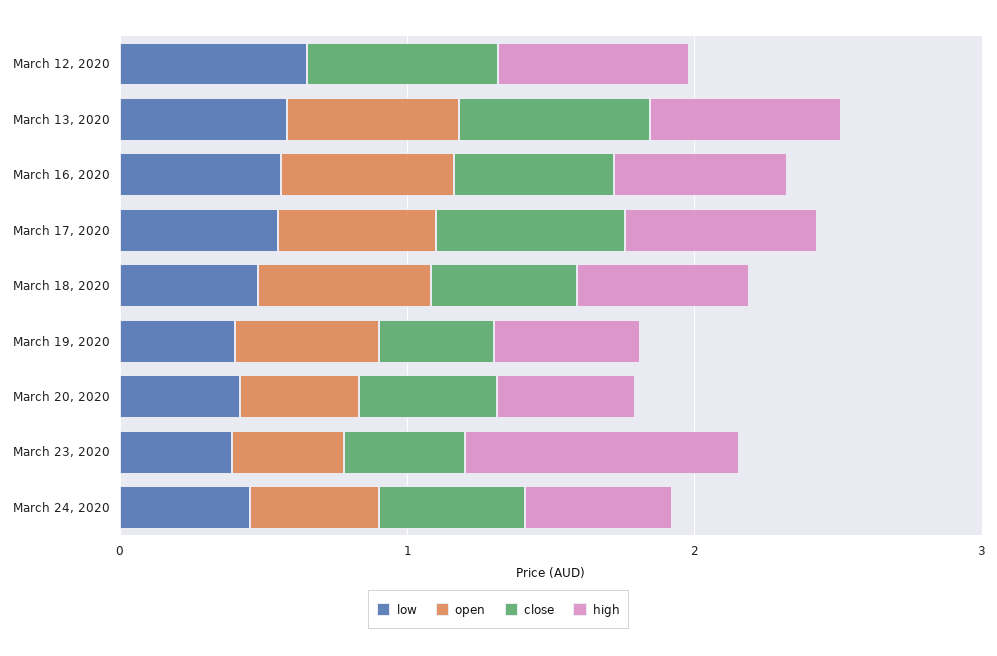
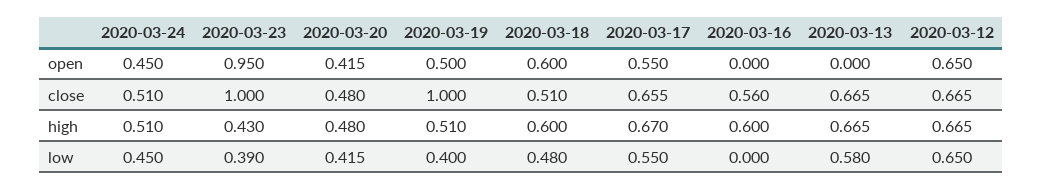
open, March 12, 2020: 0 -> 0.65
open, March 13, 2020: 0.6 -> 0
low, March 16, 2020: 0.6 -> 0
open, March 16, 2020: 0.6 -> 0
close, March 19, 2020: 0.4 -> 1
open, March 23, 2020: 0.4 -> 0.95
close, March 23, 2020: 0.4 -> 1
high, March 23, 2020: 1 -> 0.43

